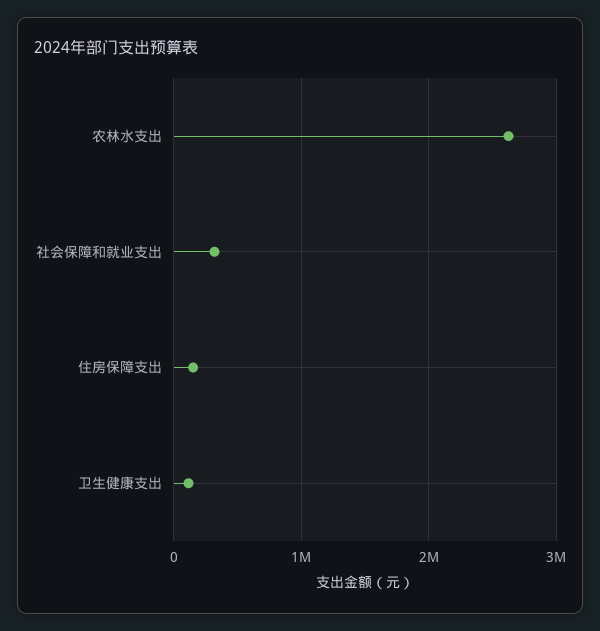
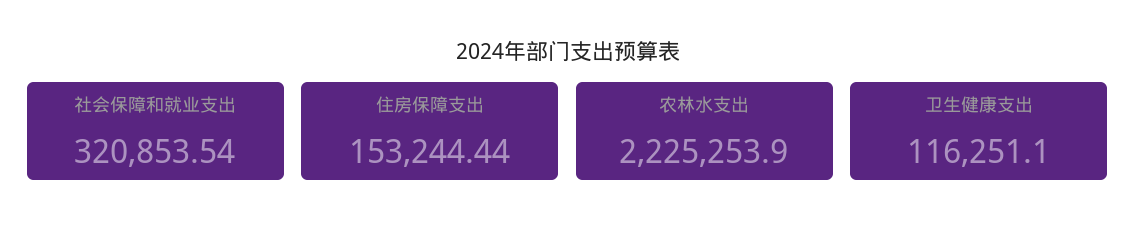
农林水支出: 2600000 -> 2225253.9

